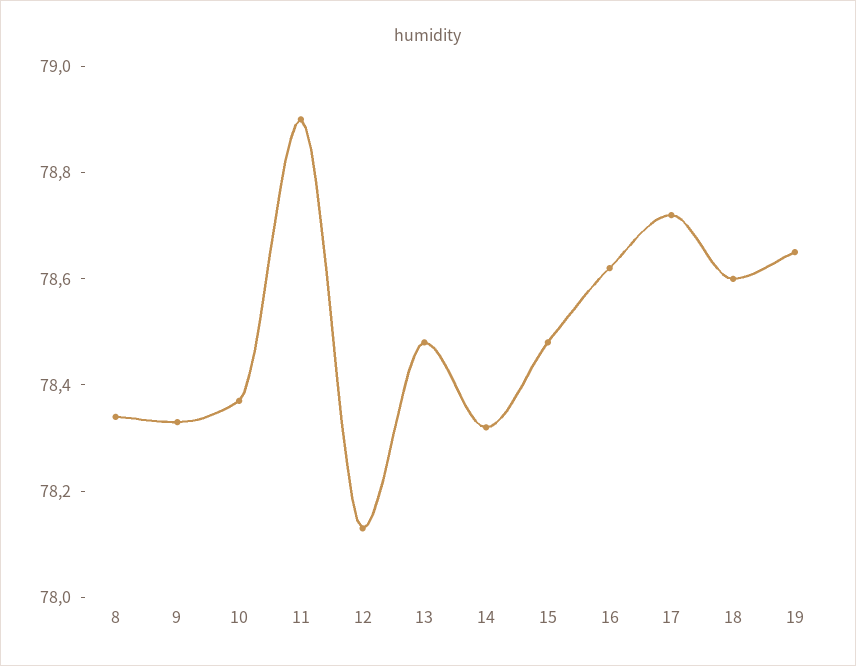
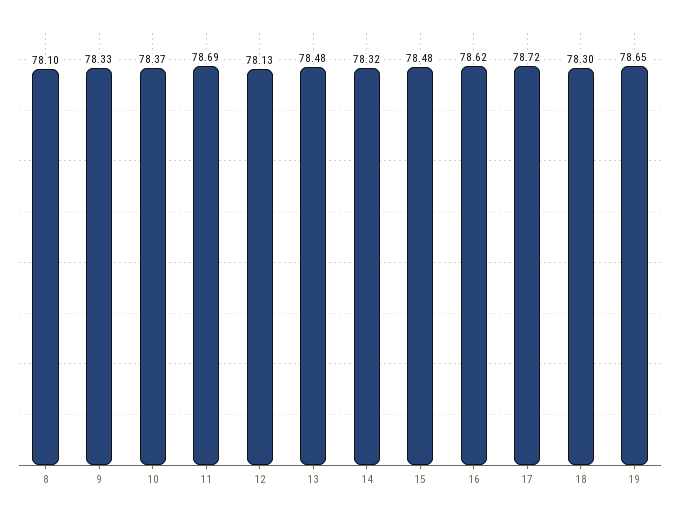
8: 78.35 -> 78.1
11: 78.9 -> 78.69
18: 78.6 -> 78.3

